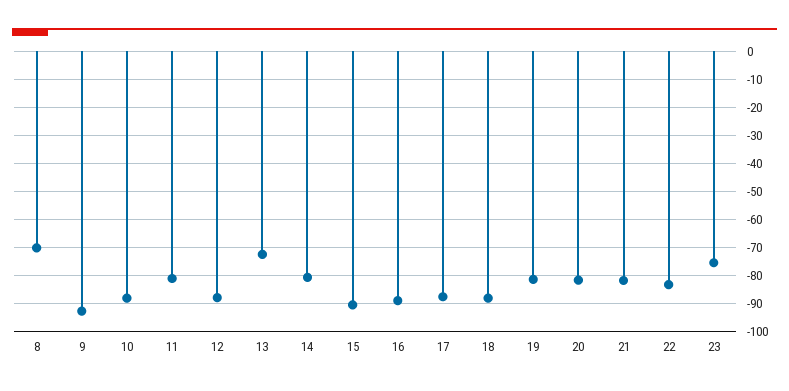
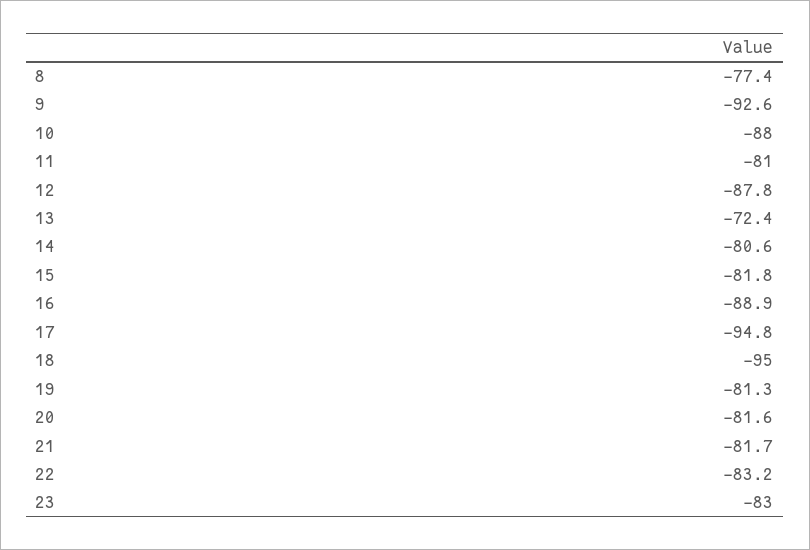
8: -70 -> -77.4
15: -90 -> -81.8
17: -87.5 -> -94.8
18: -87.5 -> -95
23: -75 -> -83

